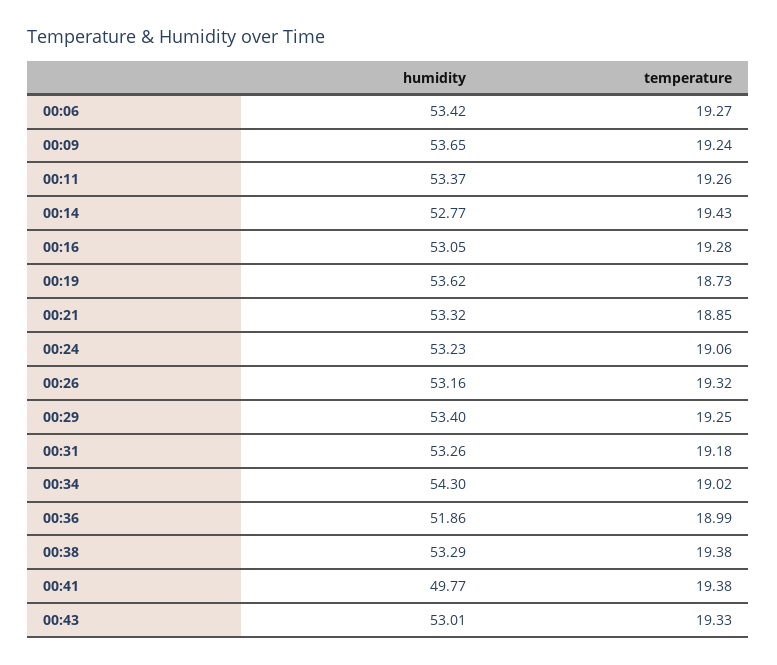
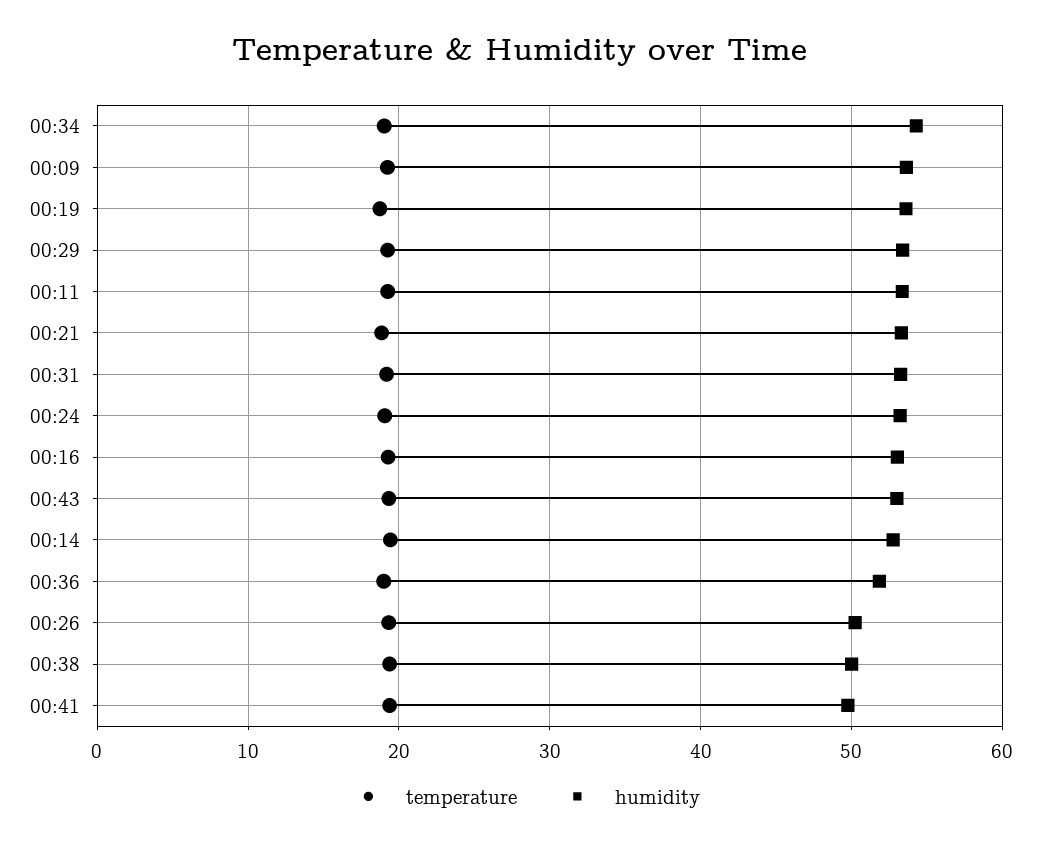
humidity, 00:06: 53.42 -> none
temperature, 00:06: 19.27 -> none
humidity, 00:26: 53.16 -> 50
humidity, 00:38: 53.29 -> 50

